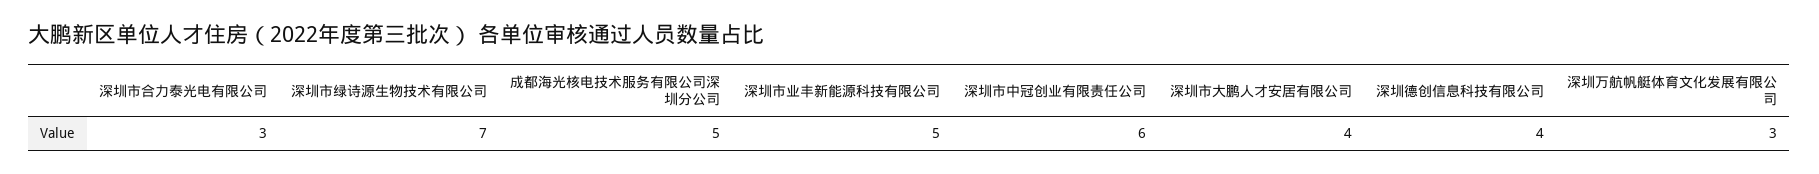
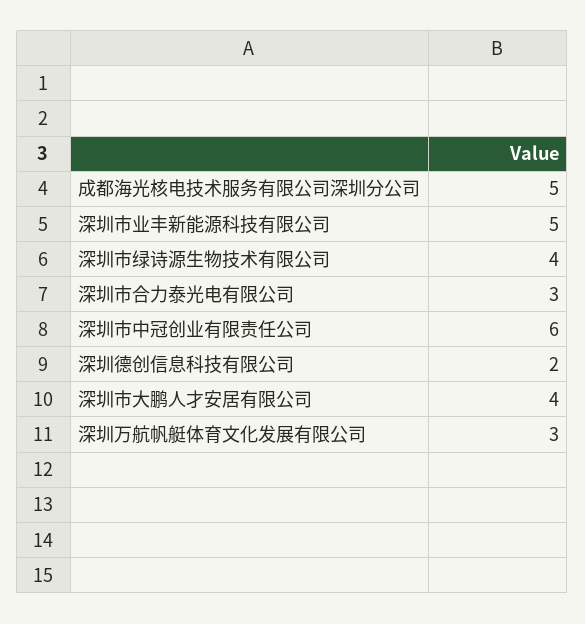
深圳市绿诗源生物技术有限公司: 7 -> 4
深圳德创信息科技有限公司: 4 -> 2

